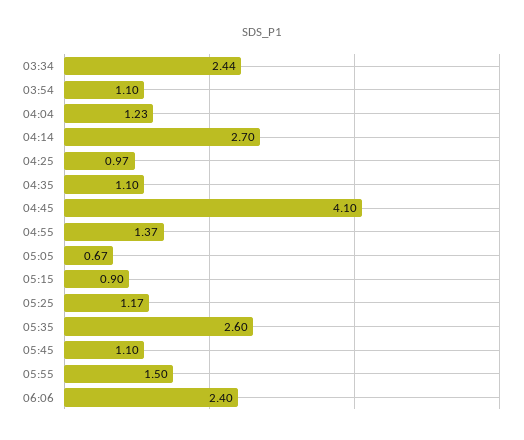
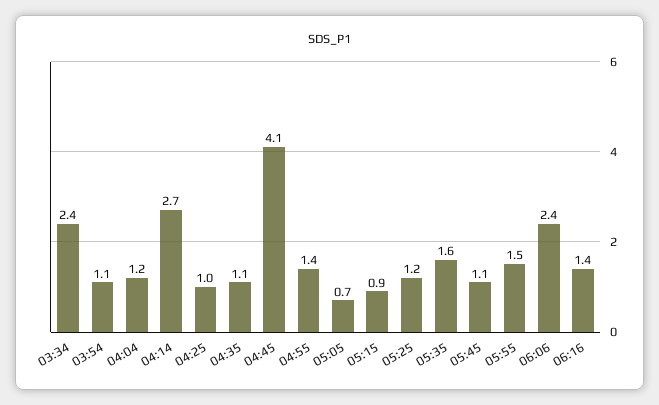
05:35: 2.6 -> 1.6
06:16: none -> 1.4

